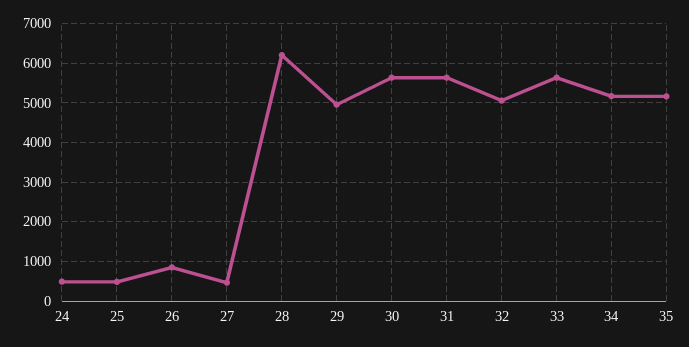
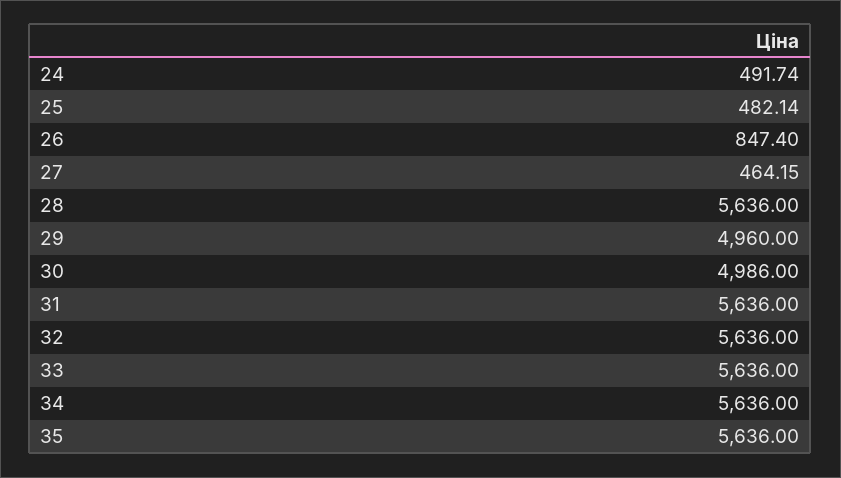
28: 6200 -> 5636
30: 5600 -> 4986
32: 5000 -> 5636
34: 5200 -> 5636
35: 5200 -> 5636

